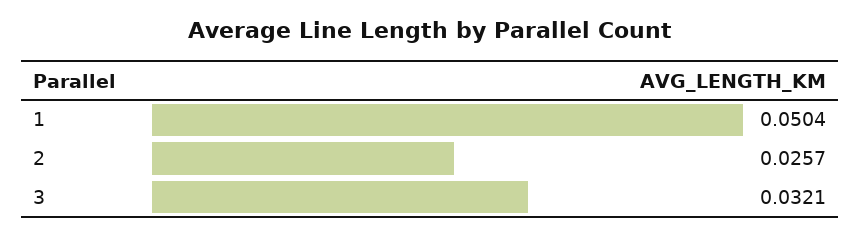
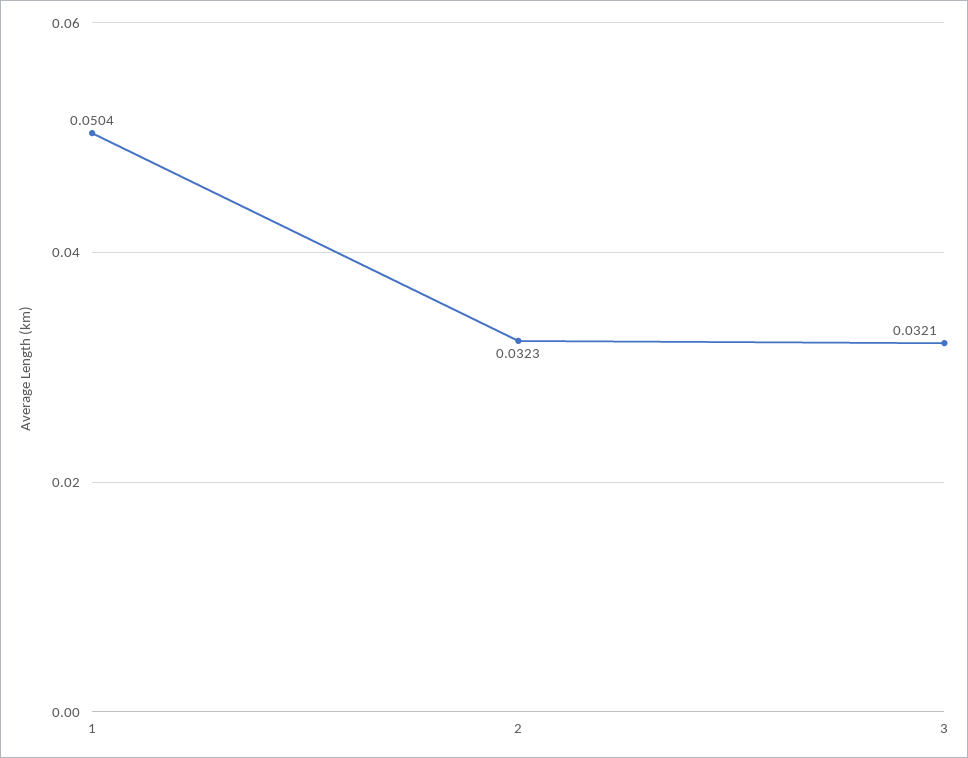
2: 0.0257 -> 0.0323

